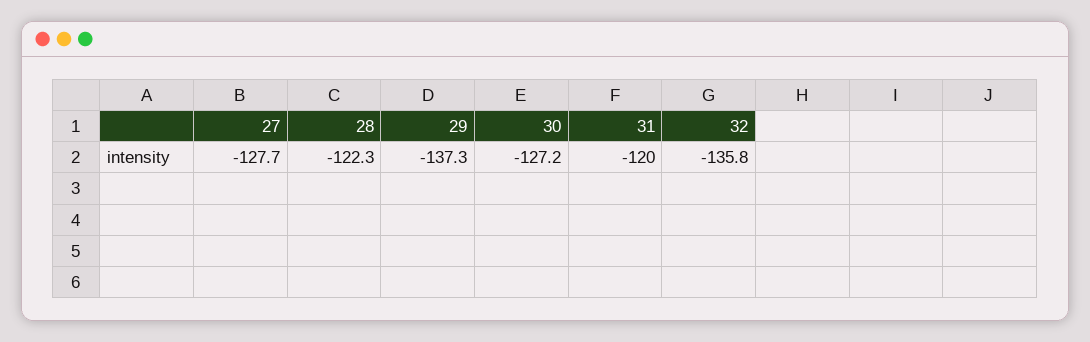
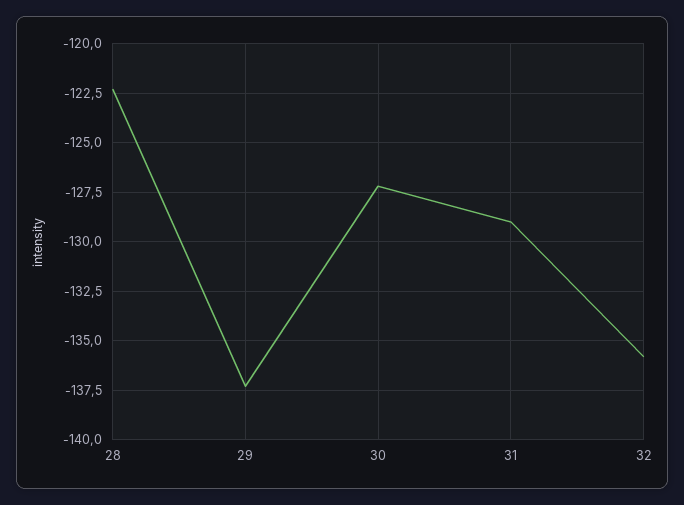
27: -127.7 -> none
31: -120 -> -129

